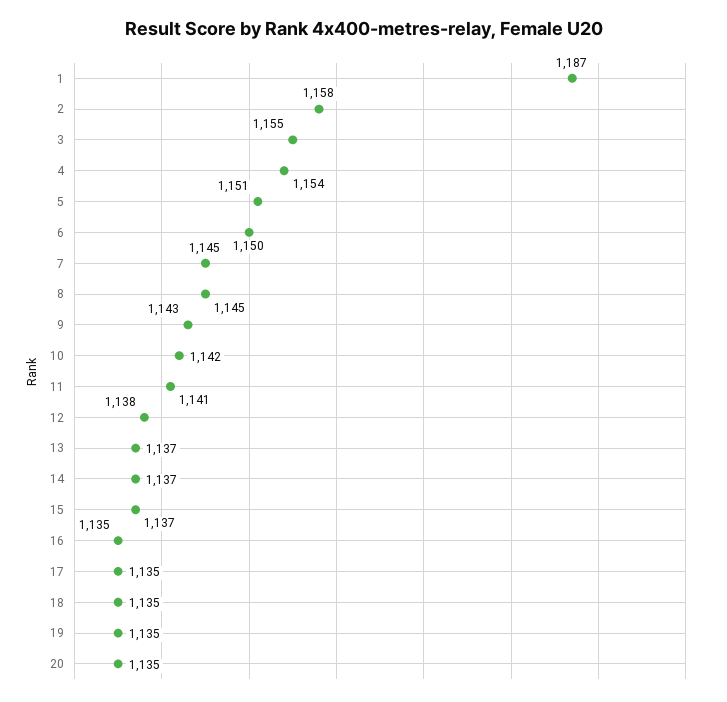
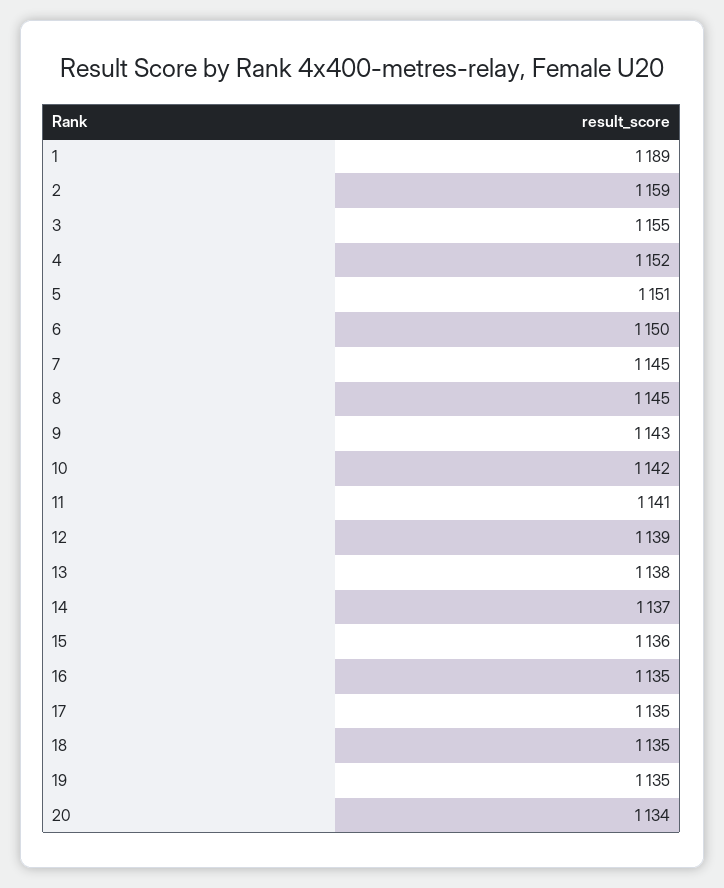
1: 1187 -> 1189
2: 1158 -> 1159
4: 1154 -> 1152
12: 1138 -> 1139
13: 1137 -> 1138
15: 1137 -> 1136
20: 1135 -> 1134

